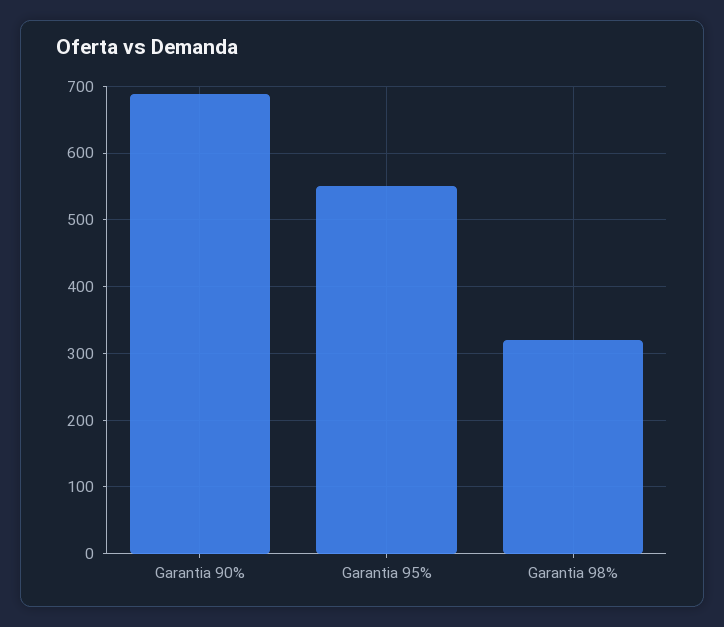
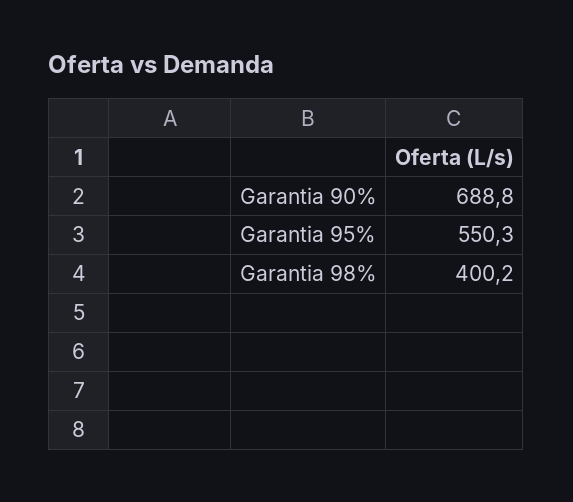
Garantia 98%: 320 -> 400.2

